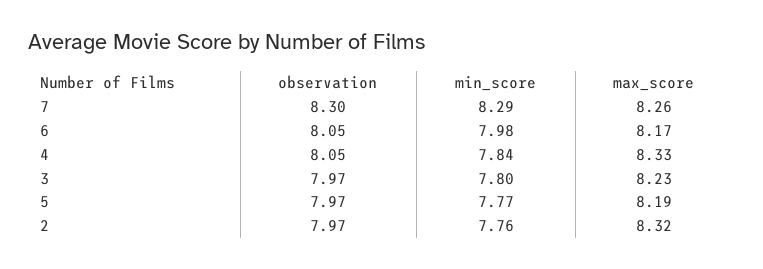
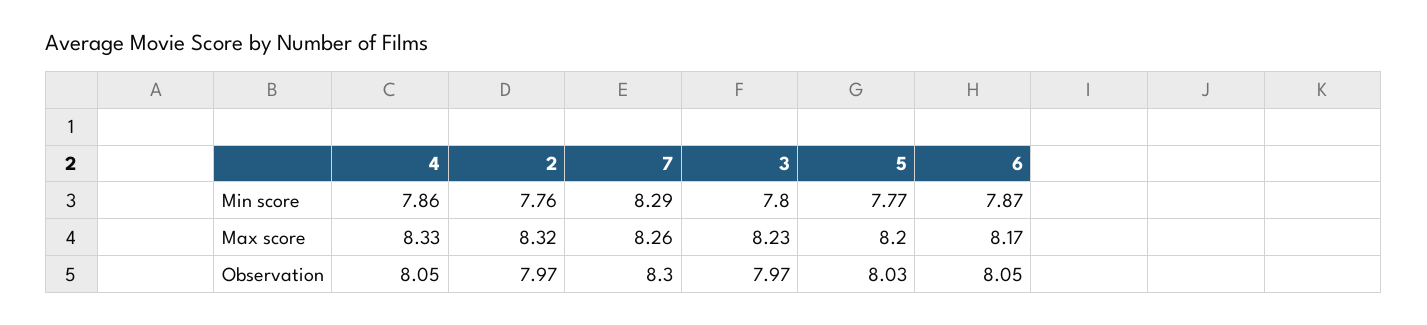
min_score, 6: 7.98 -> 7.87
min_score, 4: 7.84 -> 7.86
observation, 5: 7.97 -> 8.03
max_score, 5: 8.19 -> 8.2

